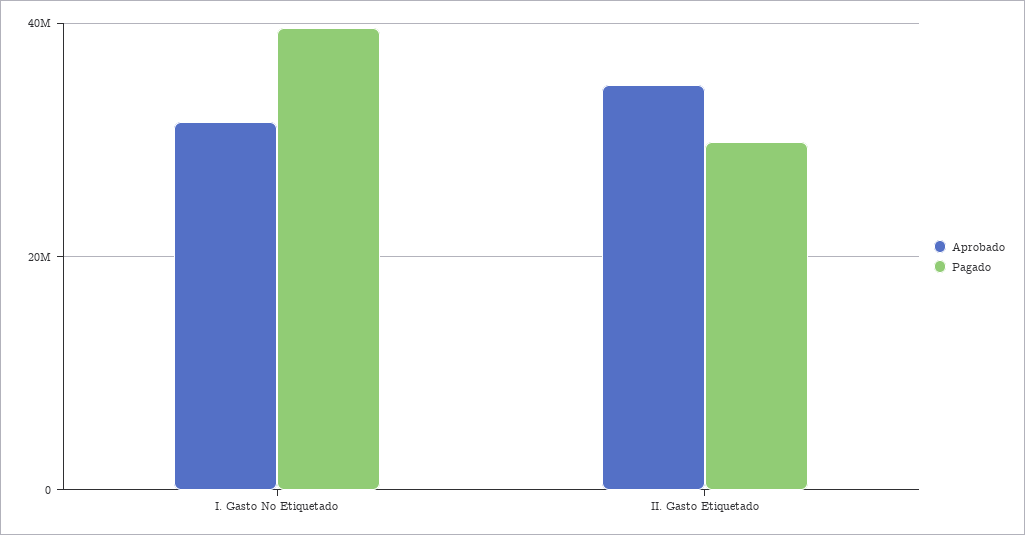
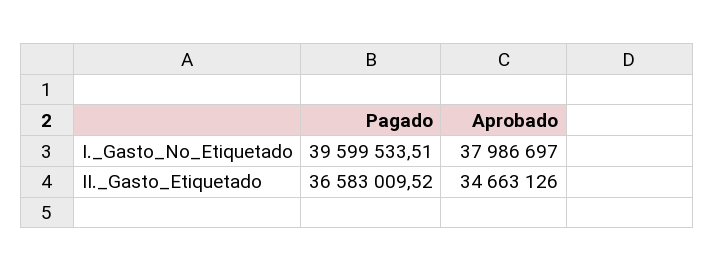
Aprobado, I. Gasto No Etiquetado: 32000000 -> 37986697
Pagado, II. Gasto Etiquetado: 30000000 -> 36583009.52

